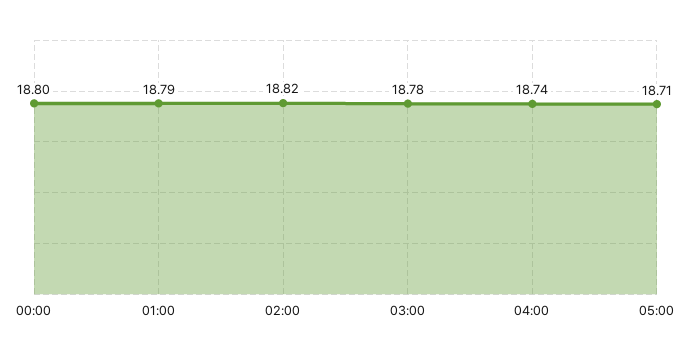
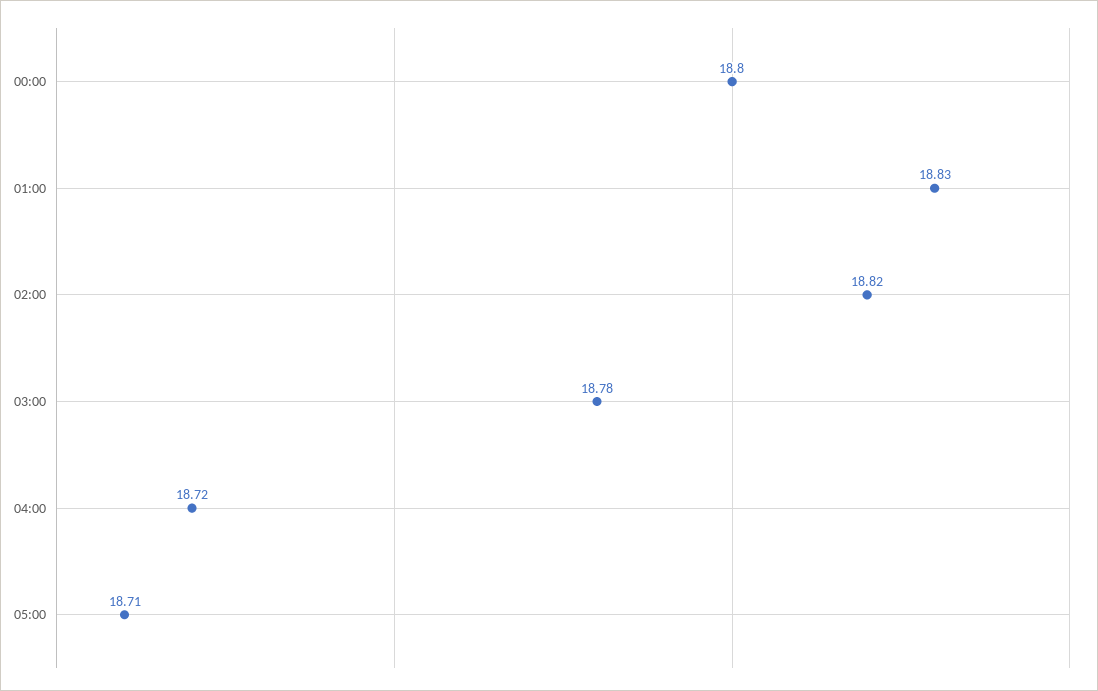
01:00: 18.79 -> 18.83
04:00: 18.74 -> 18.72

